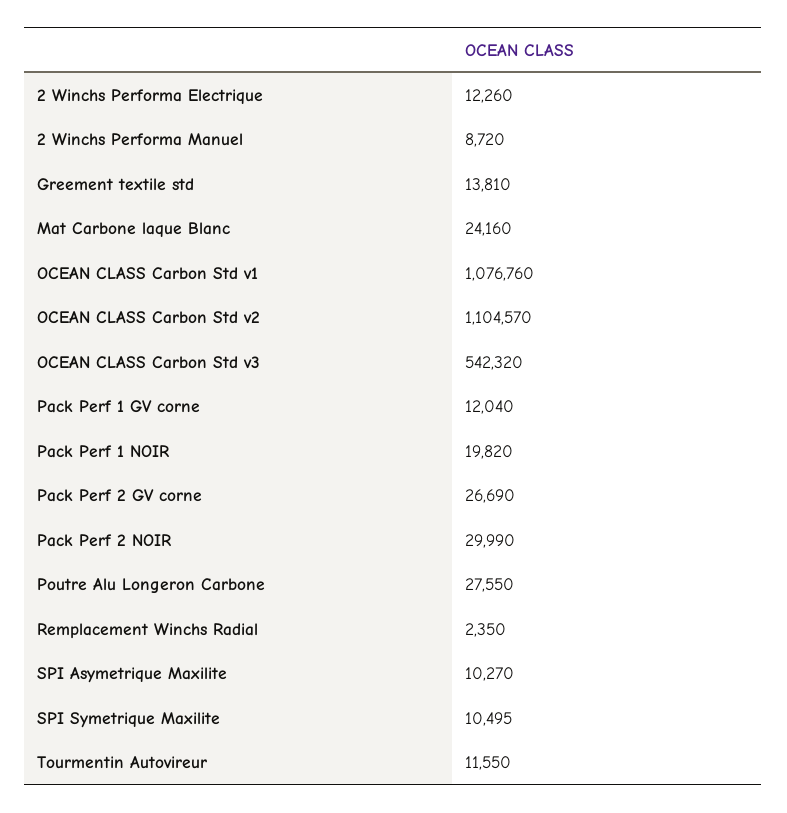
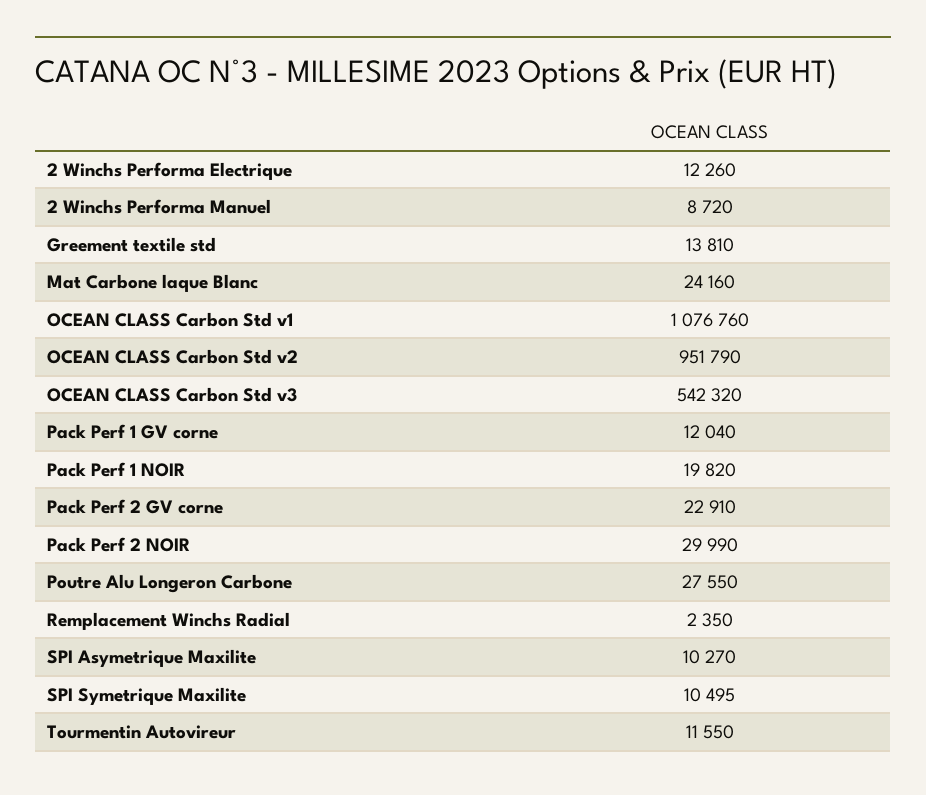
OCEAN CLASS Carbon Std v2: 1104570 -> 951790
Pack Perf 2 GV corne: 26690 -> 22910

